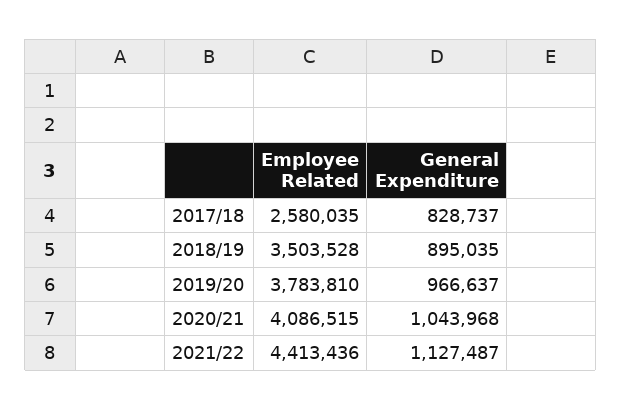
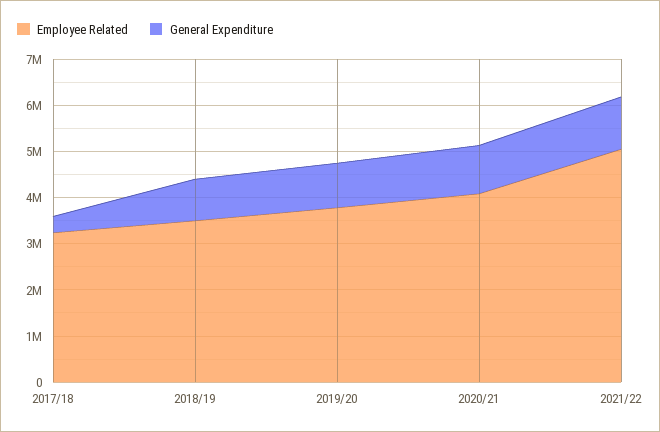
Employee Related, 2017/18: 2580035 -> 3200000
General Expenditure, 2017/18: 828737 -> 400000
Employee Related, 2021/22: 4413436 -> 5000000

